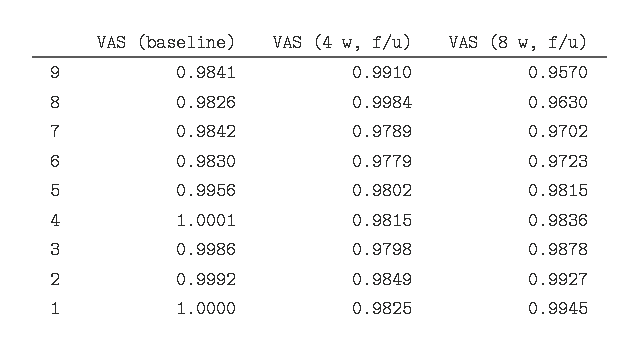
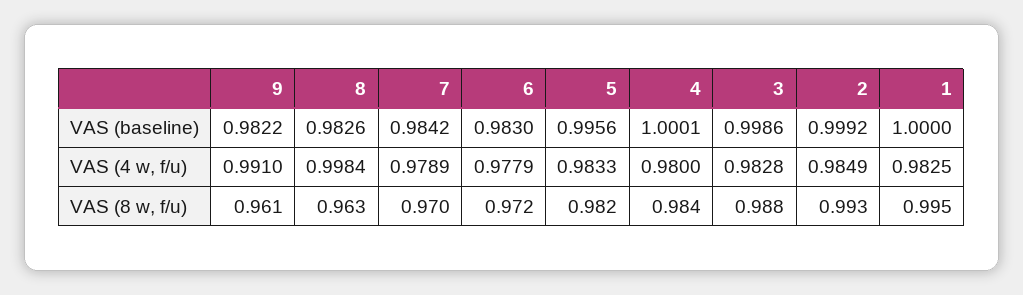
VAS (baseline), 9: 0.9841 -> 0.9822
VAS (8 w, f/u), 9: 0.957 -> 0.961
VAS (4 w, f/u), 5: 0.9802 -> 0.9833
VAS (4 w, f/u), 4: 0.9815 -> 0.98
VAS (4 w, f/u), 3: 0.9798 -> 0.9828

